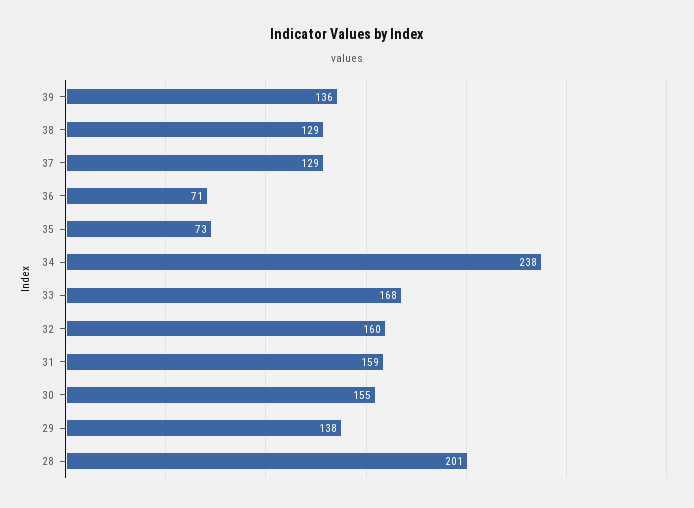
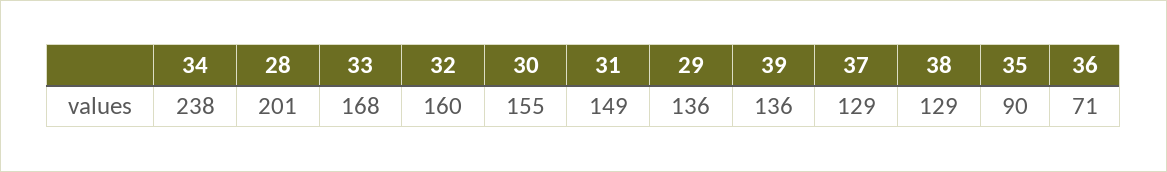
35: 73 -> 90
31: 159 -> 149
29: 138 -> 136

